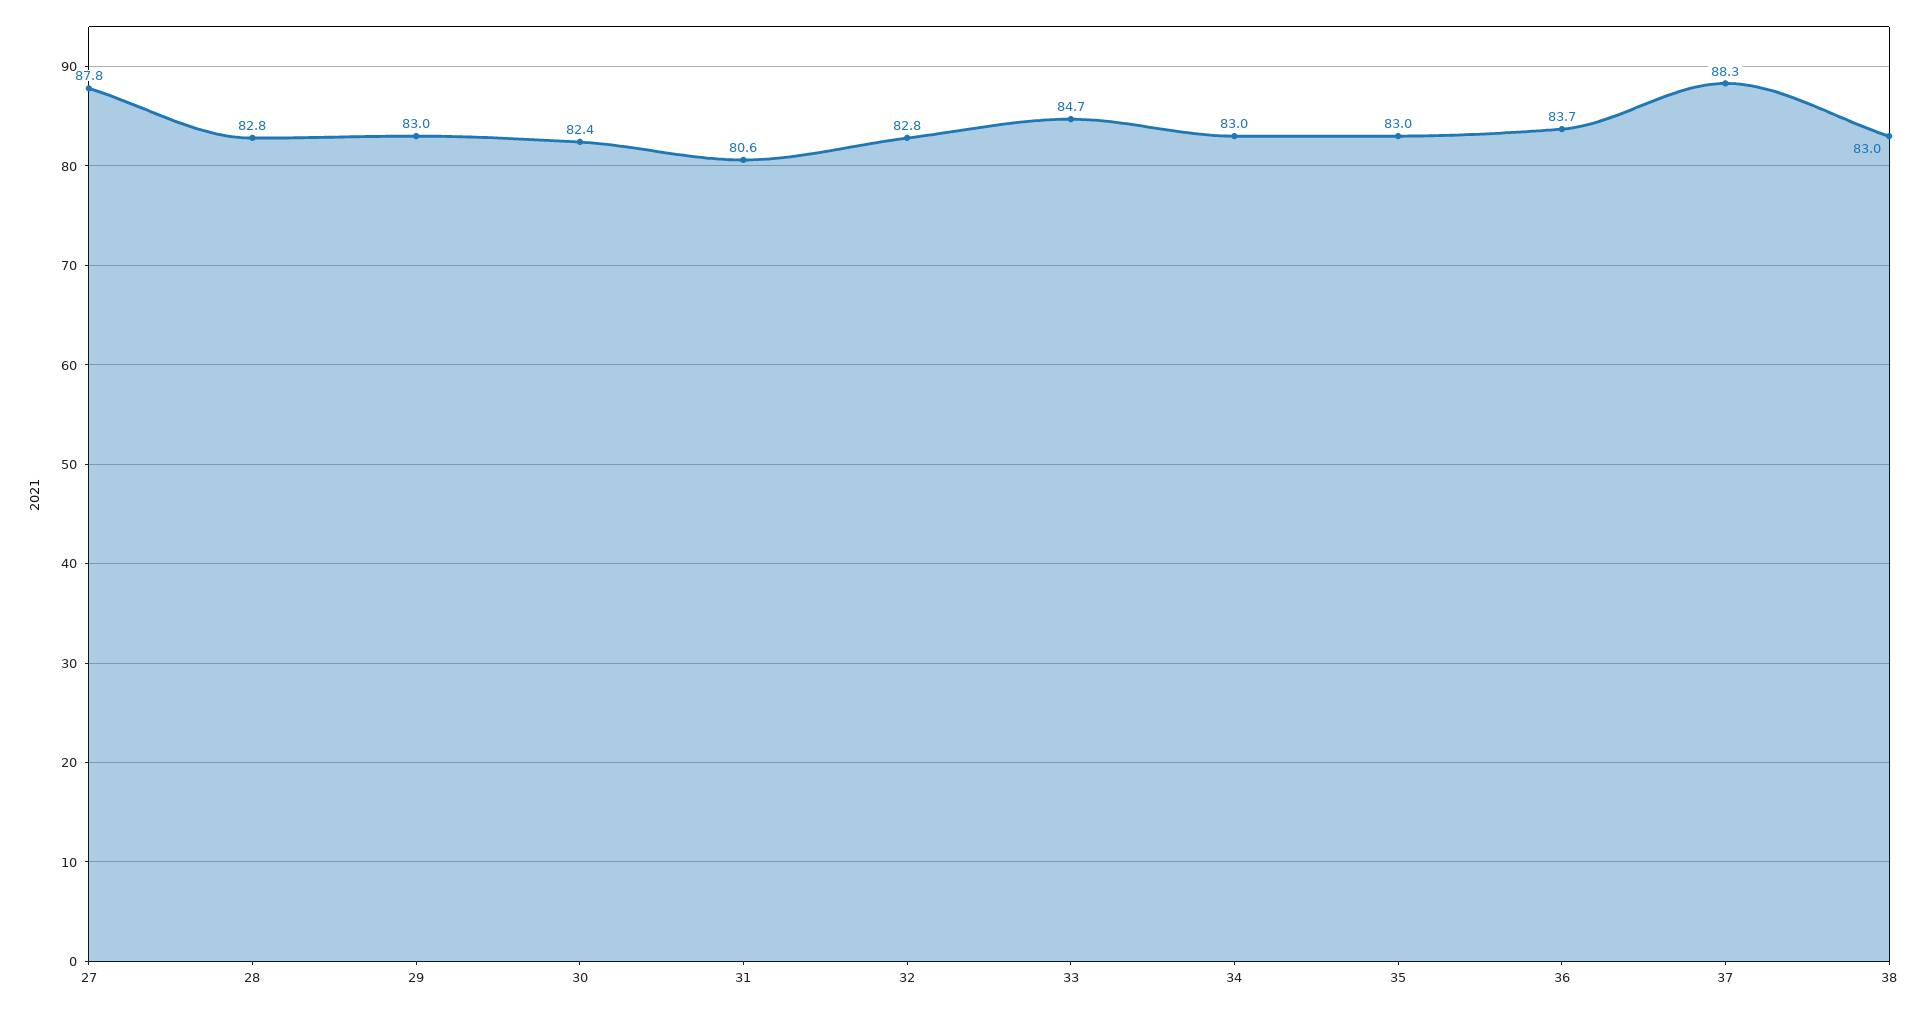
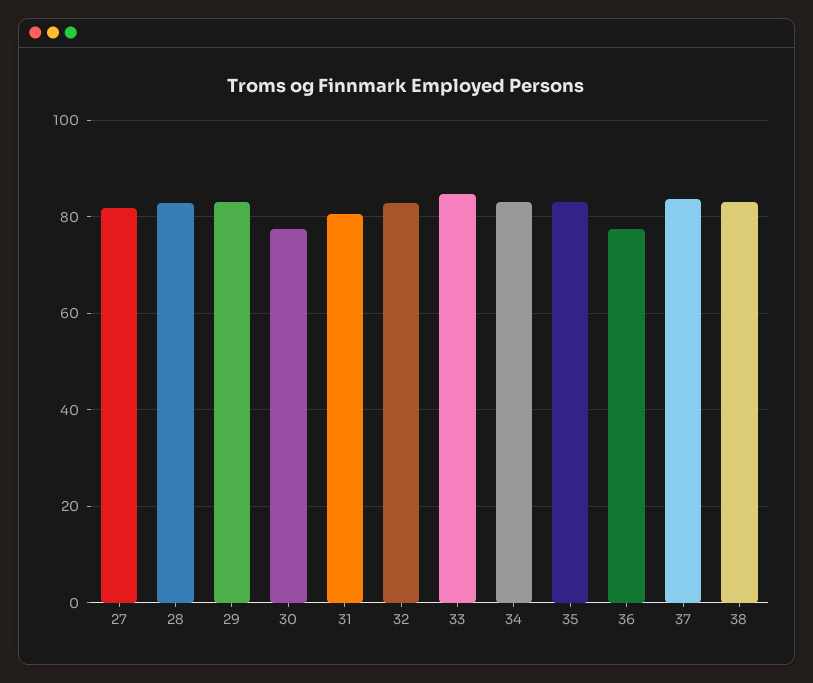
27: 87.8 -> 82
30: 82.4 -> 78
36: 83.7 -> 78
37: 88.3 -> 84

